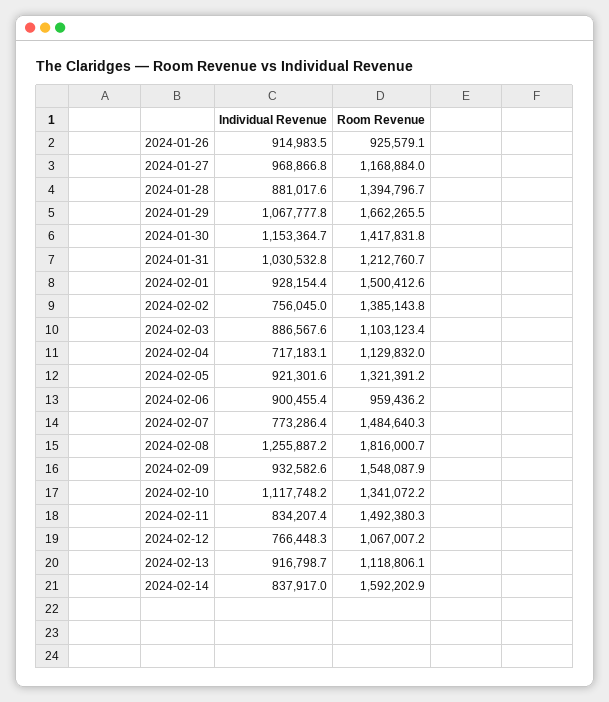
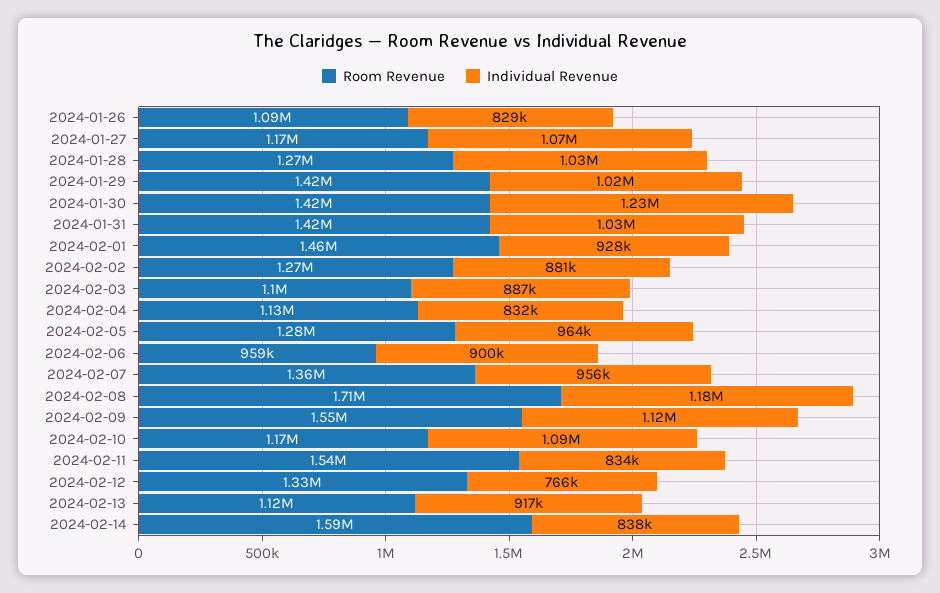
Individual Revenue, 2024-01-26: 914983.5 -> 829000
Room Revenue, 2024-01-26: 925579.1 -> 1090000
Individual Revenue, 2024-01-27: 968866.8 -> 1070000
Individual Revenue, 2024-01-28: 881017.6 -> 1030000
Room Revenue, 2024-01-28: 1394796.7 -> 1270000
Individual Revenue, 2024-01-29: 1067777.8 -> 1020000
Room Revenue, 2024-01-29: 1662265.5 -> 1420000
Individual Revenue, 2024-01-30: 1153364.7 -> 1230000
Room Revenue, 2024-01-31: 1212760.7 -> 1420000
Room Revenue, 2024-02-01: 1500412.6 -> 1460000
Individual Revenue, 2024-02-02: 756045 -> 881000
Room Revenue, 2024-02-02: 1385143.8 -> 1270000
Individual Revenue, 2024-02-04: 717183.1 -> 832000
Individual Revenue, 2024-02-05: 921301.6 -> 964000
Room Revenue, 2024-02-05: 1321391.2 -> 1280000
Individual Revenue, 2024-02-07: 773286.4 -> 956000
Room Revenue, 2024-02-07: 1484640.3 -> 1360000
Individual Revenue, 2024-02-08: 1255887.2 -> 1180000
Room Revenue, 2024-02-08: 1816000.7 -> 1710000
Individual Revenue, 2024-02-09: 932582.6 -> 1120000
Individual Revenue, 2024-02-10: 1117748.2 -> 1090000
Room Revenue, 2024-02-10: 1341072.2 -> 1170000
Room Revenue, 2024-02-11: 1492380.3 -> 1540000
Room Revenue, 2024-02-12: 1067007.2 -> 1330000

